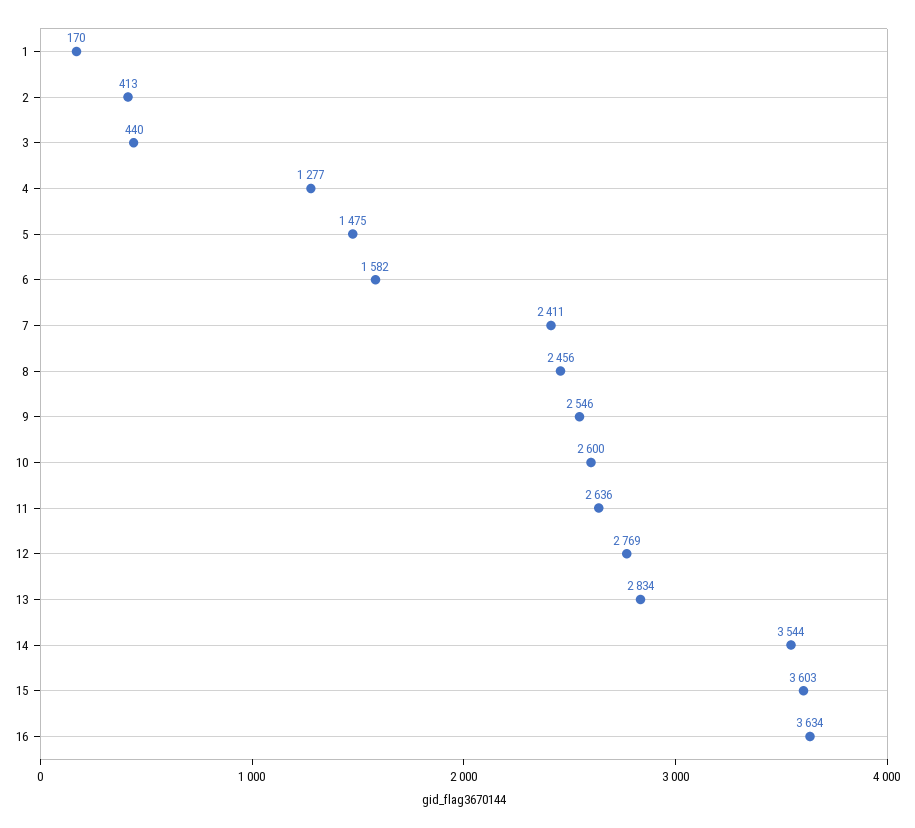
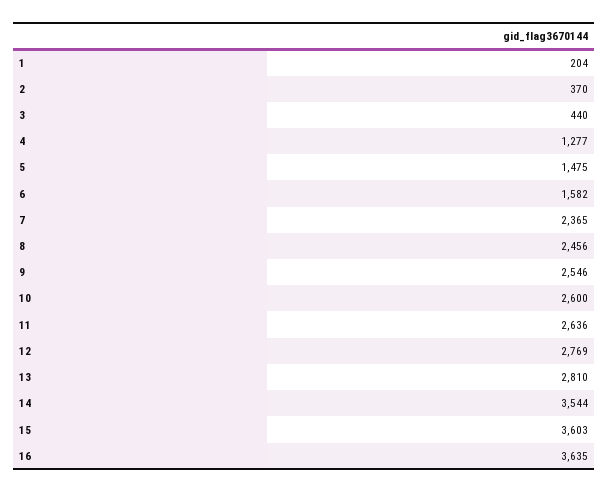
1: 170 -> 204
2: 413 -> 370
7: 2411 -> 2365
13: 2834 -> 2810
16: 3634 -> 3635

